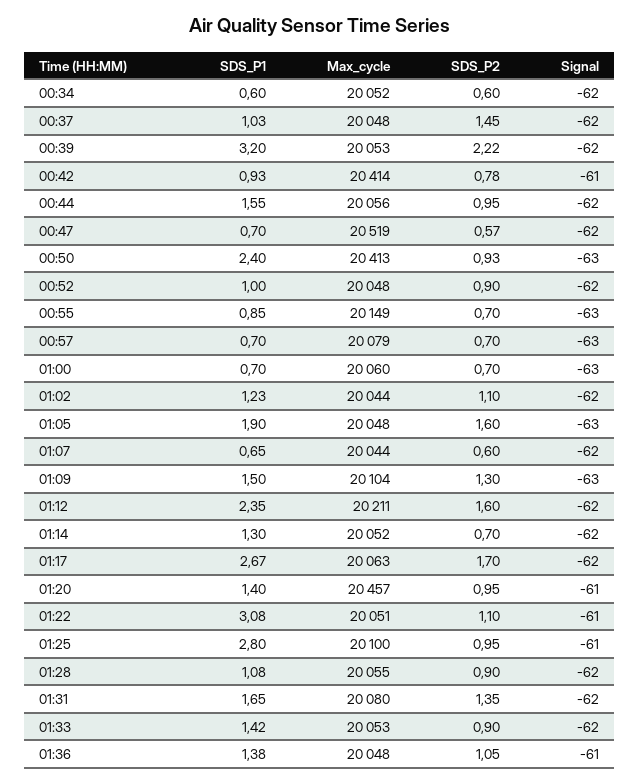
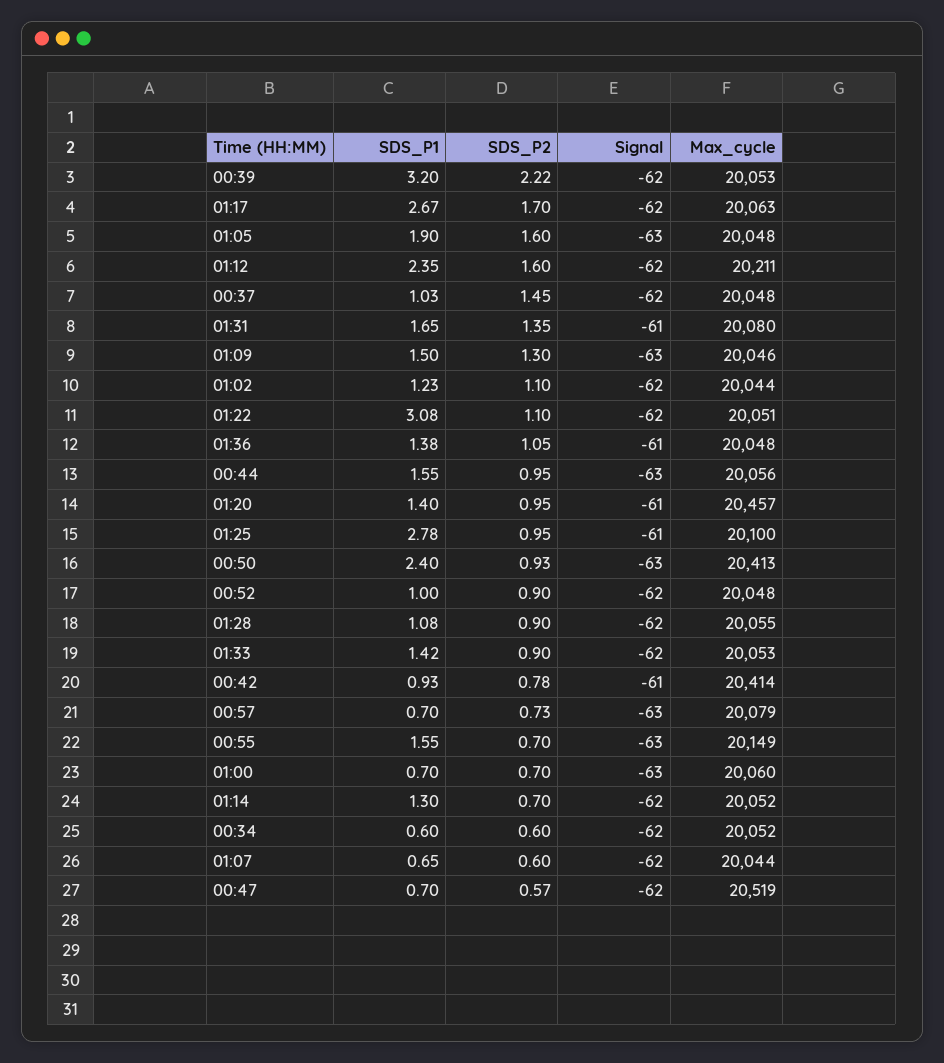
Signal, 00:44: -62 -> -63
SDS_P1, 00:55: 0.85 -> 1.55
SDS_P2, 00:57: 0.7 -> 0.73
Max_cycle, 01:09: 20104 -> 20046
Signal, 01:22: -61 -> -62
SDS_P1, 01:25: 2.8 -> 2.78
Signal, 01:31: -62 -> -61

